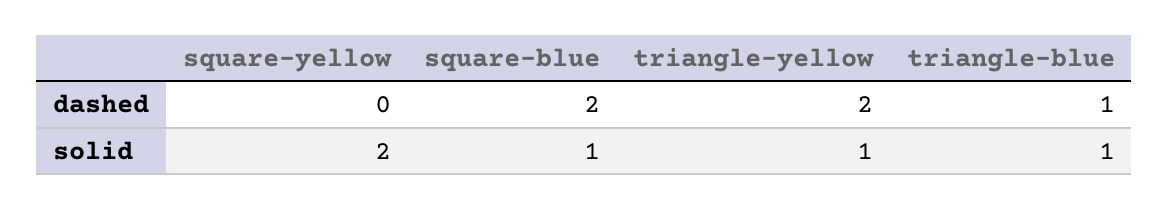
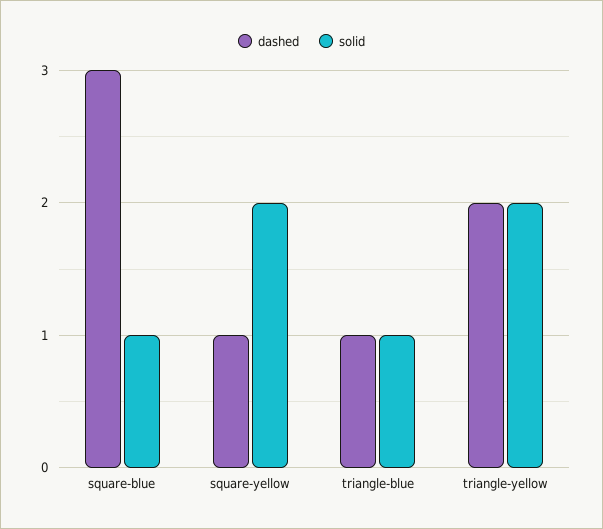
dashed, square-yellow: 0 -> 1
dashed, square-blue: 2 -> 3
solid, triangle-yellow: 1 -> 2

